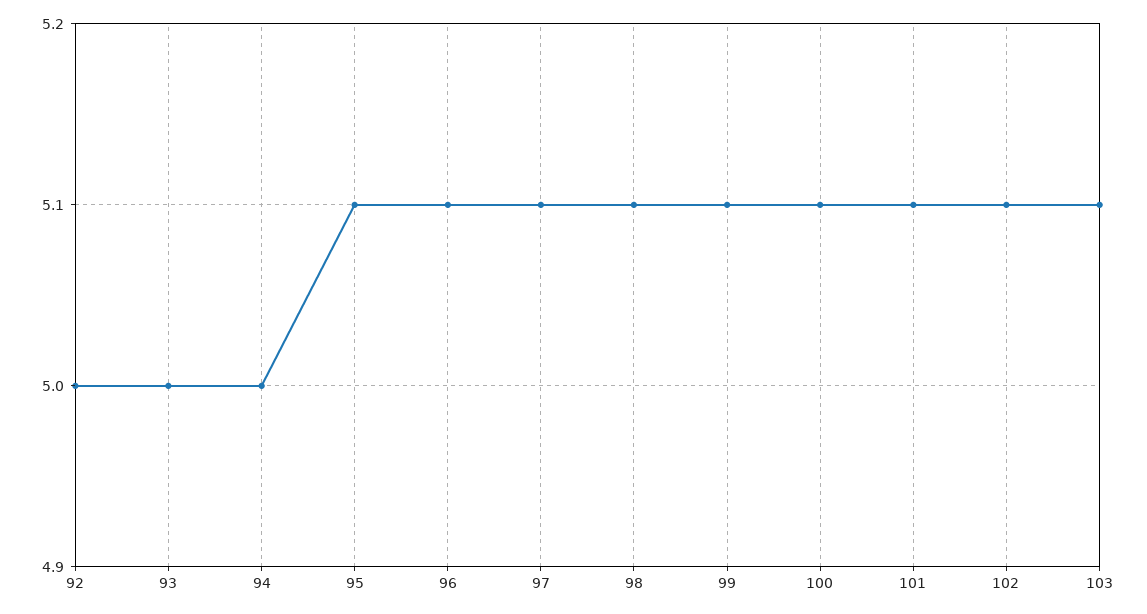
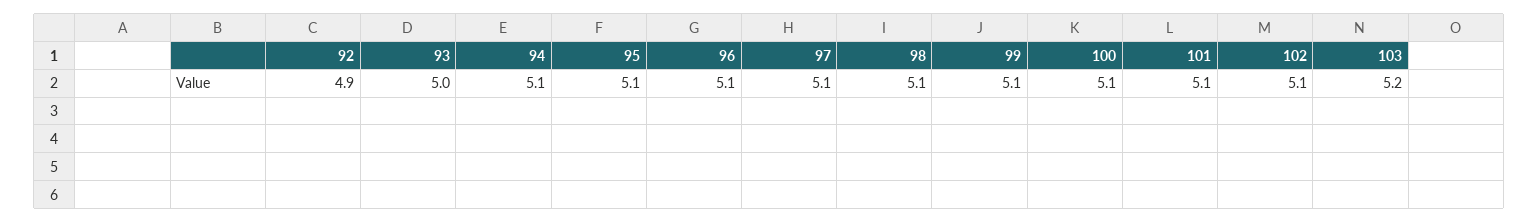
92: 5 -> 4.9
94: 5 -> 5.1
103: 5.1 -> 5.2

